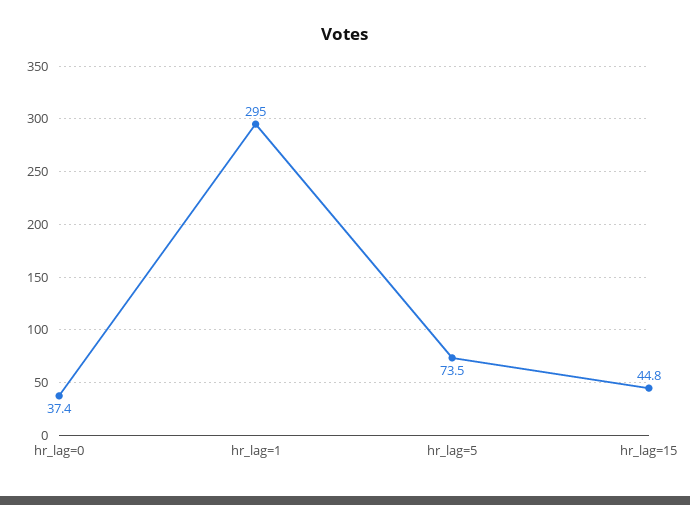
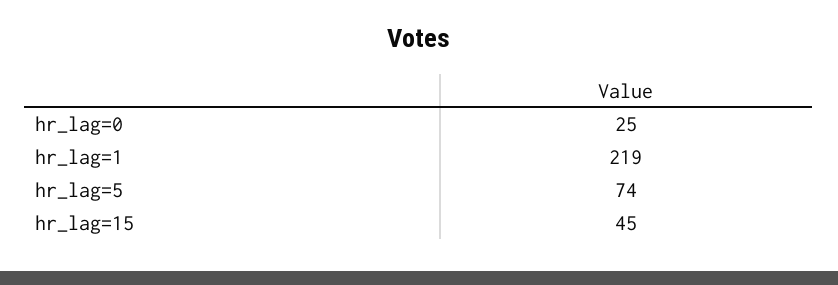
hr_lag=0: 37.4 -> 25
hr_lag=1: 295 -> 219

